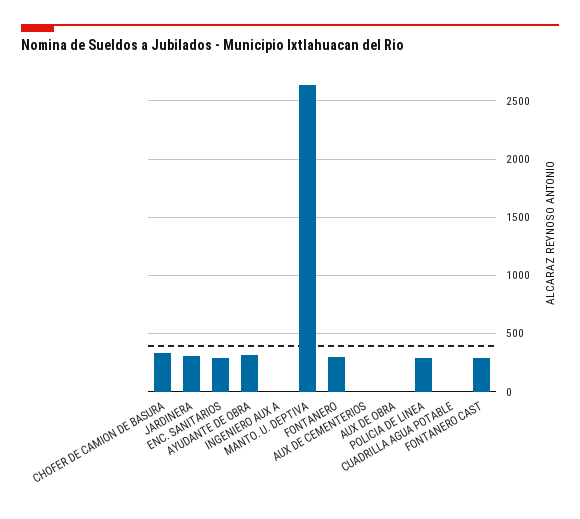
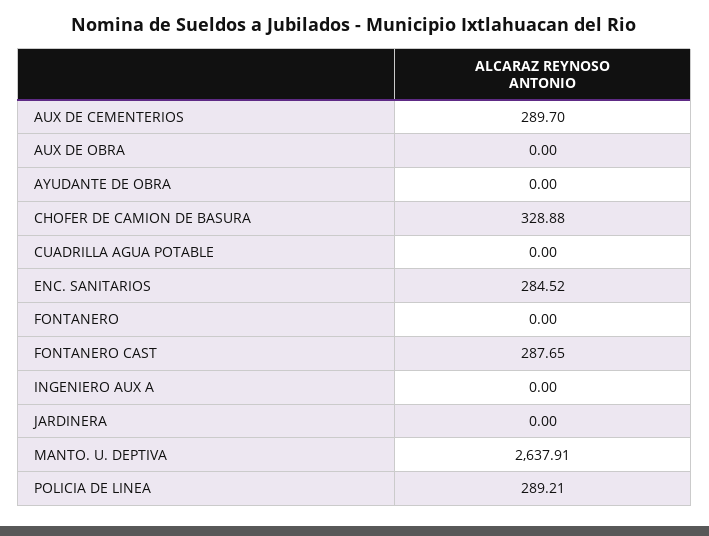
JARDINERA: 300 -> 0
AYUDANTE DE OBRA: 300 -> 0
FONTANERO: 300 -> 0
AUX DE CEMENTERIOS: 0 -> 289.7

